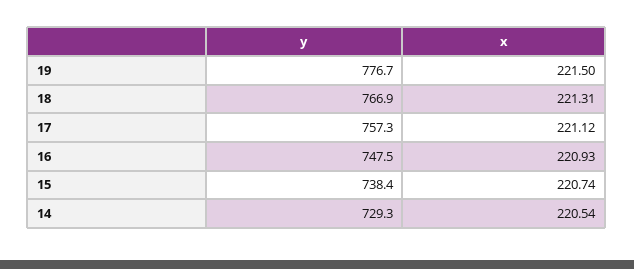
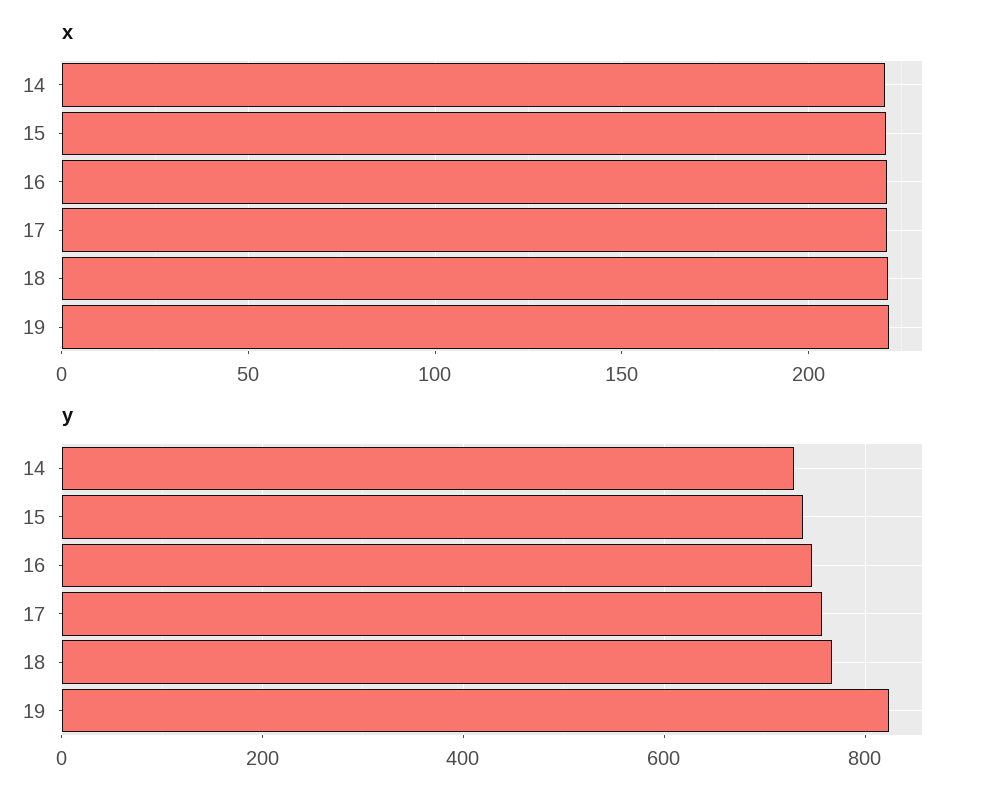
y, 19: 776.7 -> 820

